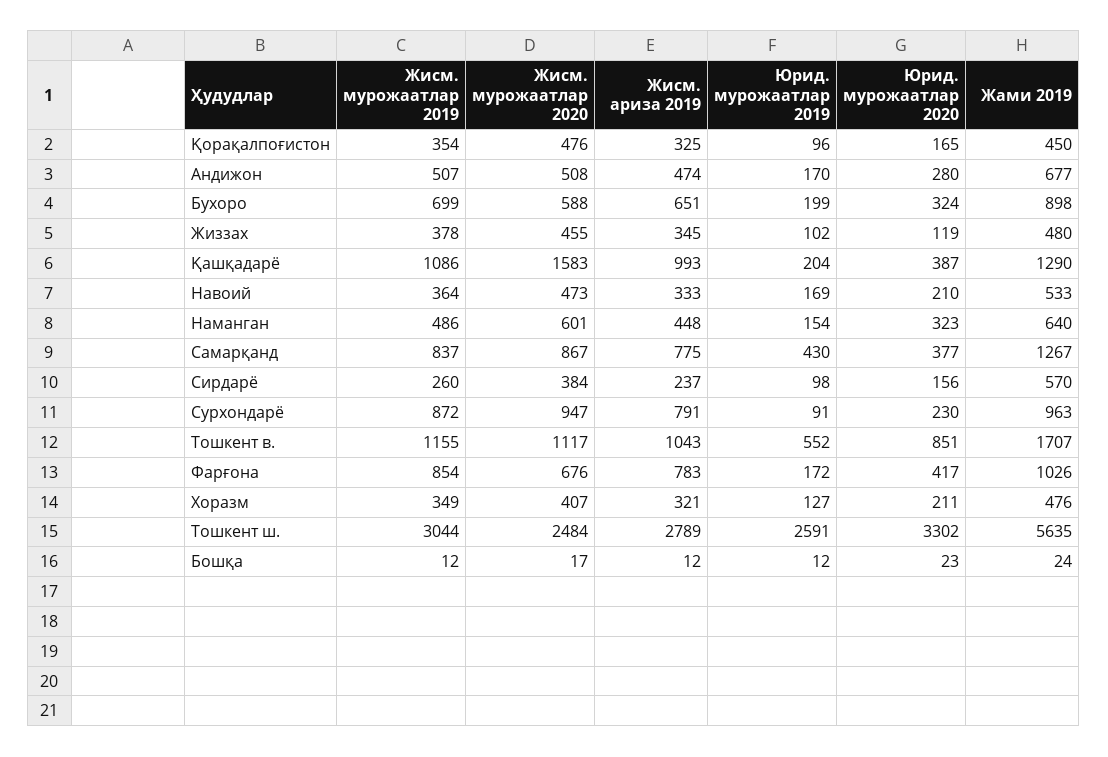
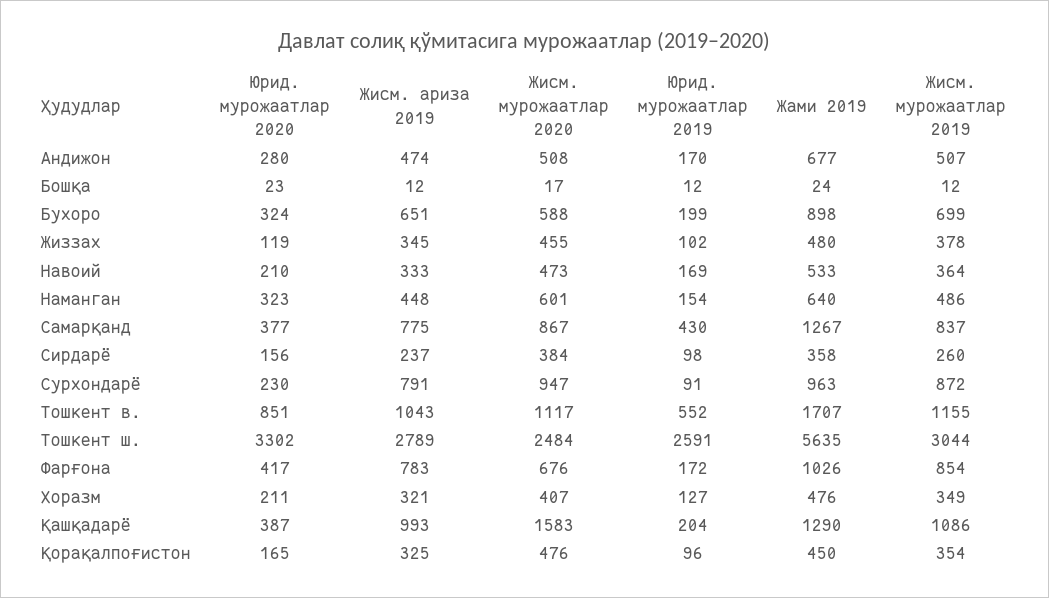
Жами 2019, Сирдарё: 570 -> 358

